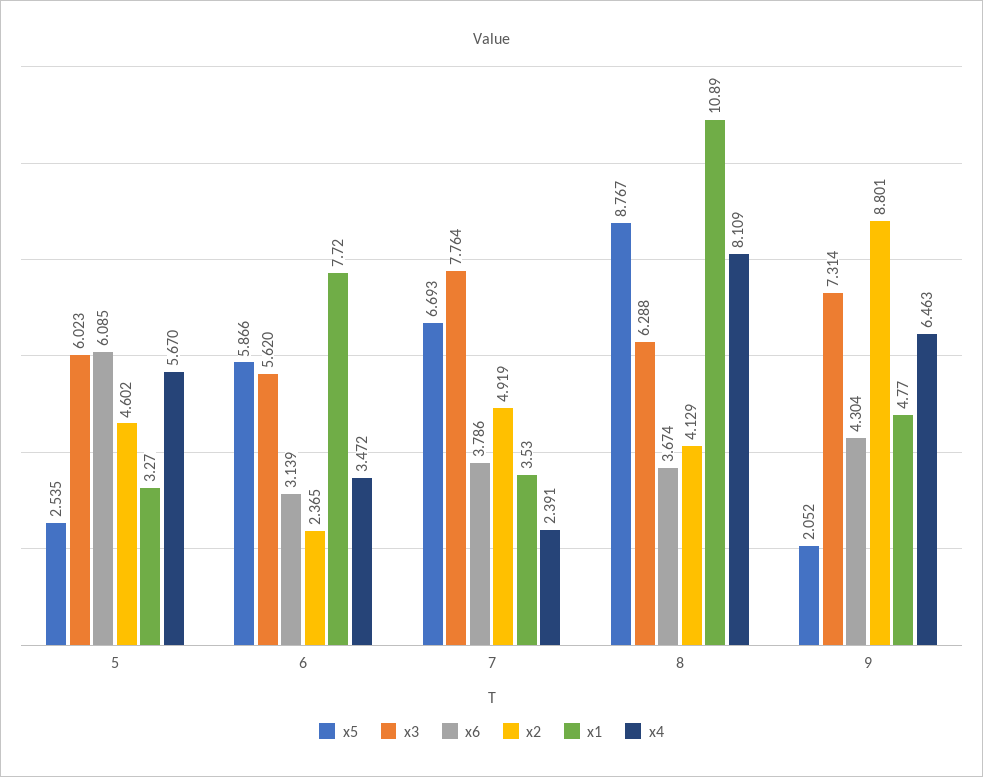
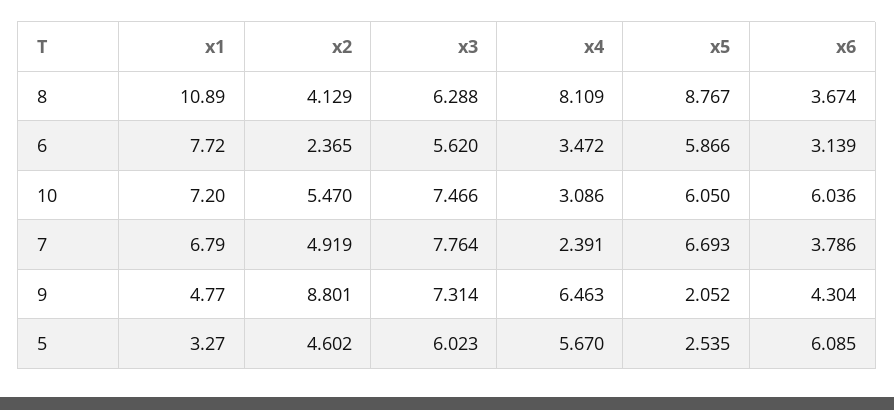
x1, 7: 3.53 -> 6.79
x1, 10: none -> 7.2
x2, 10: none -> 5.47
x3, 10: none -> 7.466
x4, 10: none -> 3.086
x5, 10: none -> 6.05
x6, 10: none -> 6.036

